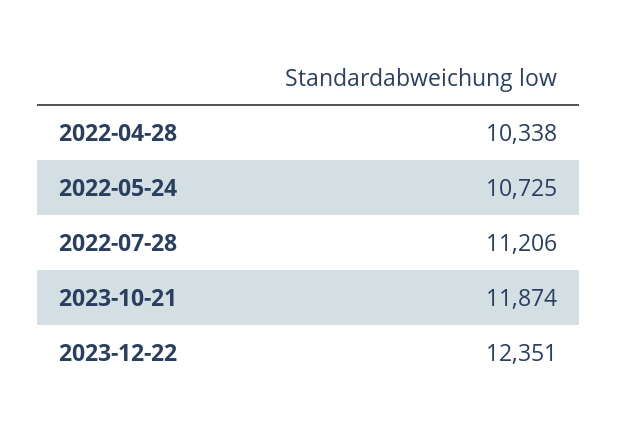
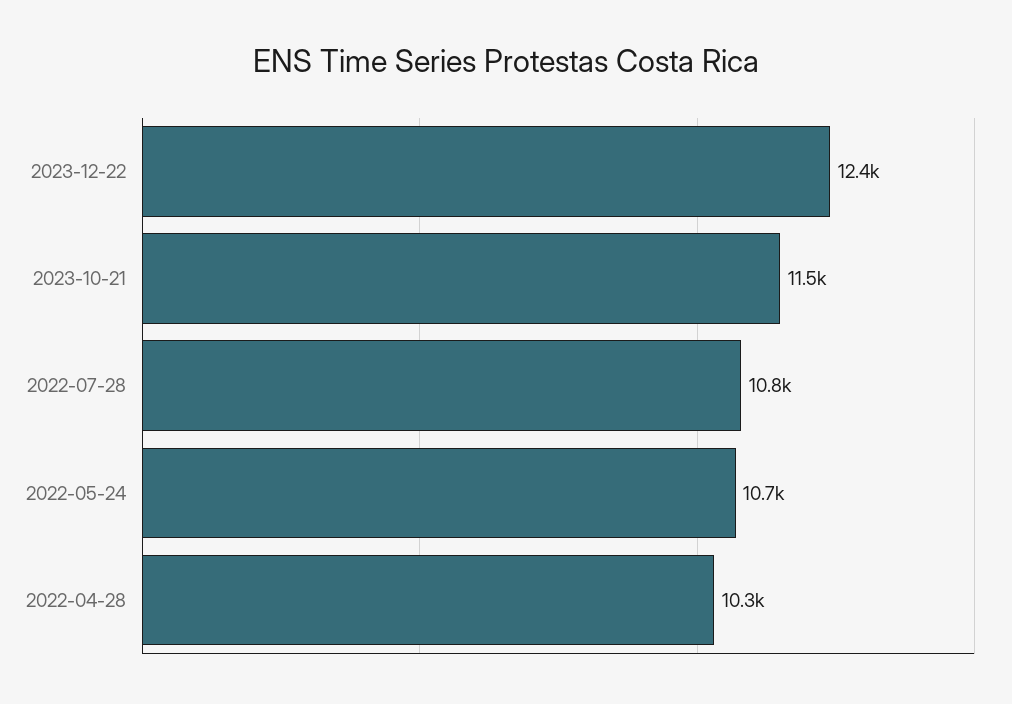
2022-07-28: 11206 -> 10800
2023-10-21: 11874 -> 11500

